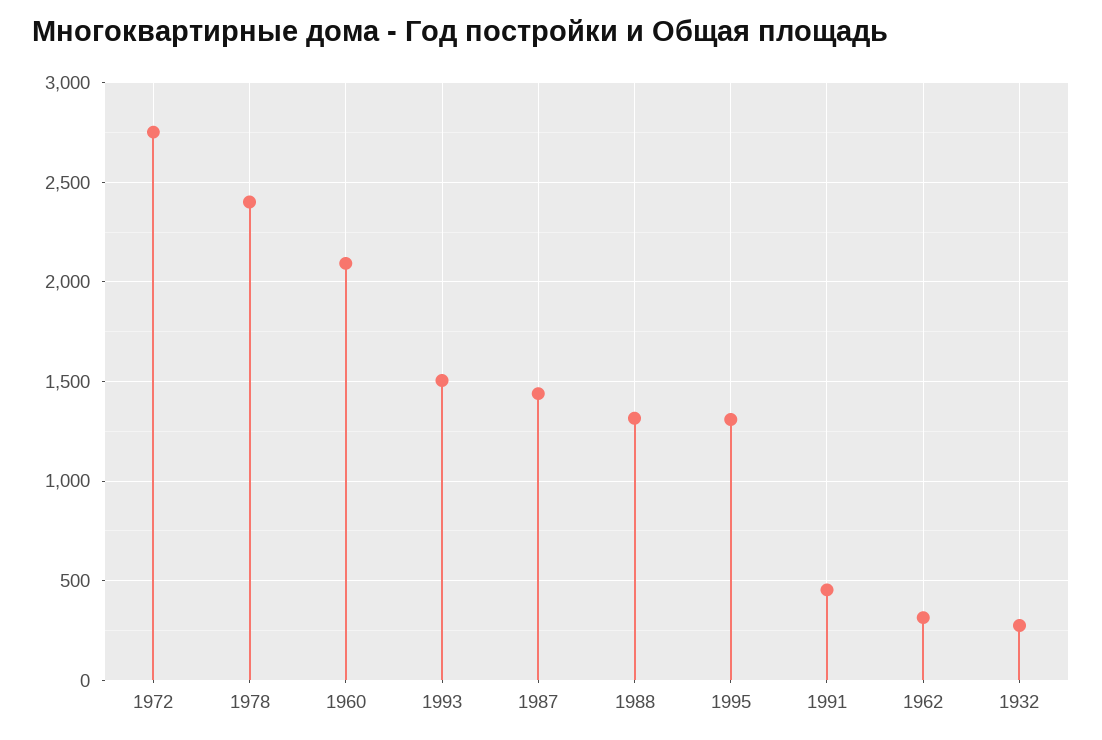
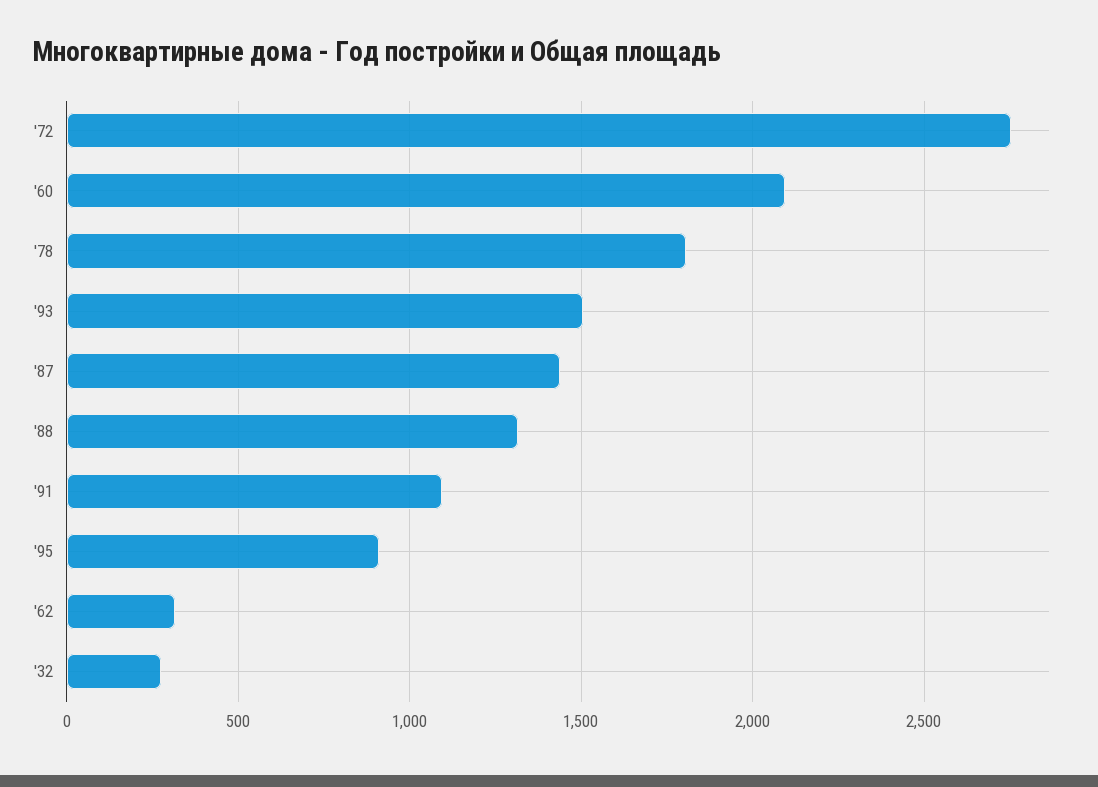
1978: 2400 -> 1800
1995: 1300 -> 900
1991: 450 -> 1100

